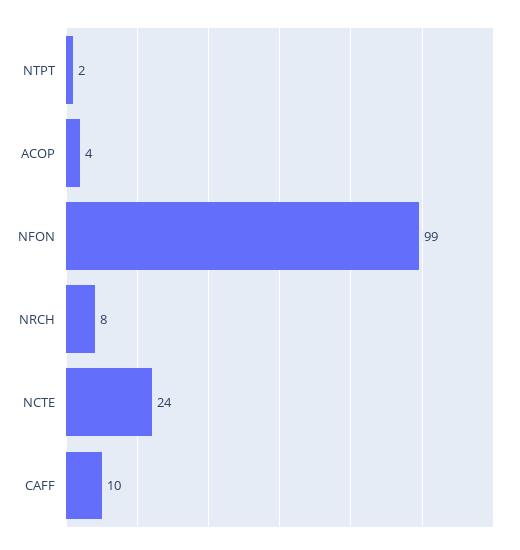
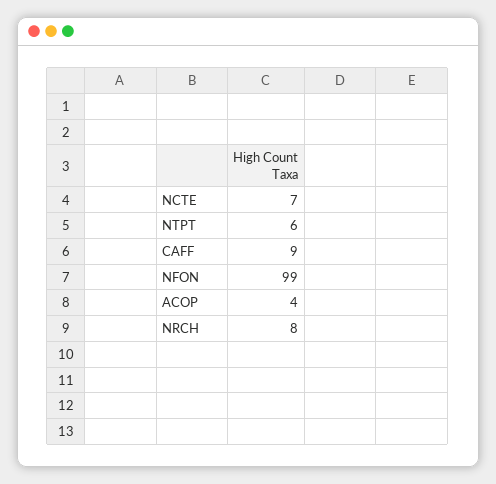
NTPT: 2 -> 6
NCTE: 24 -> 7
CAFF: 10 -> 9

